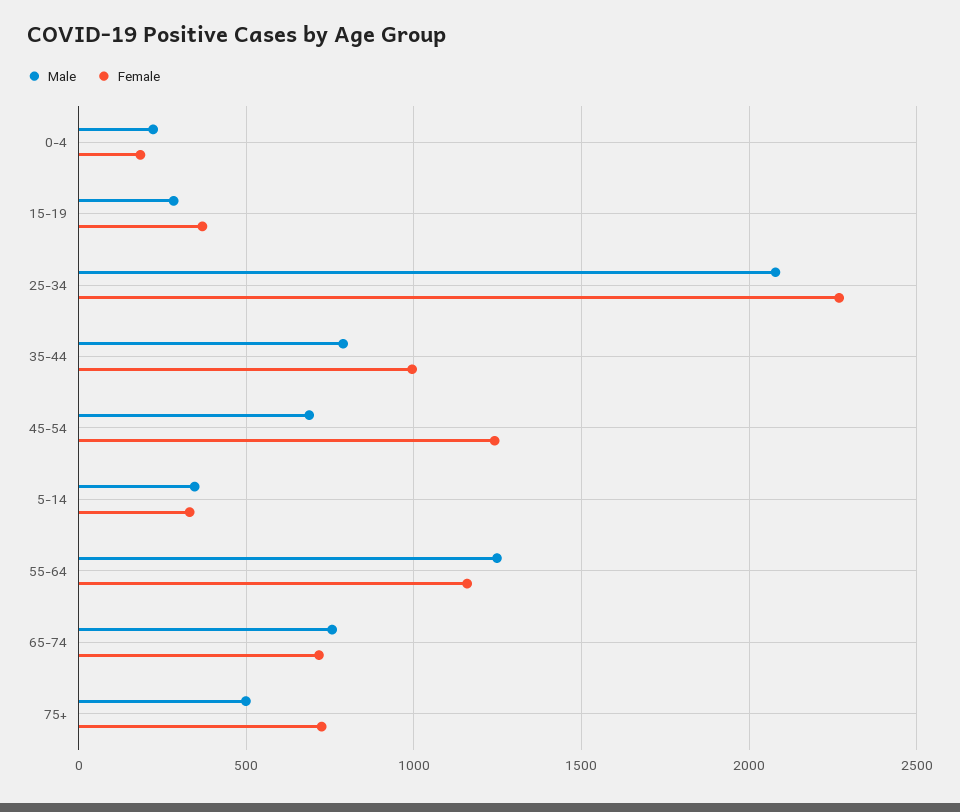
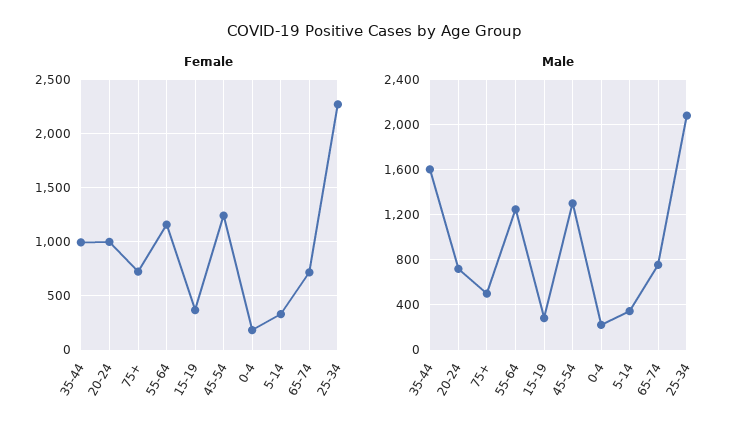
Male, 35-44: 800 -> 1600
Male, 45-54: 700 -> 1300
Female, 20-24: none -> 1000
Male, 20-24: none -> 700

